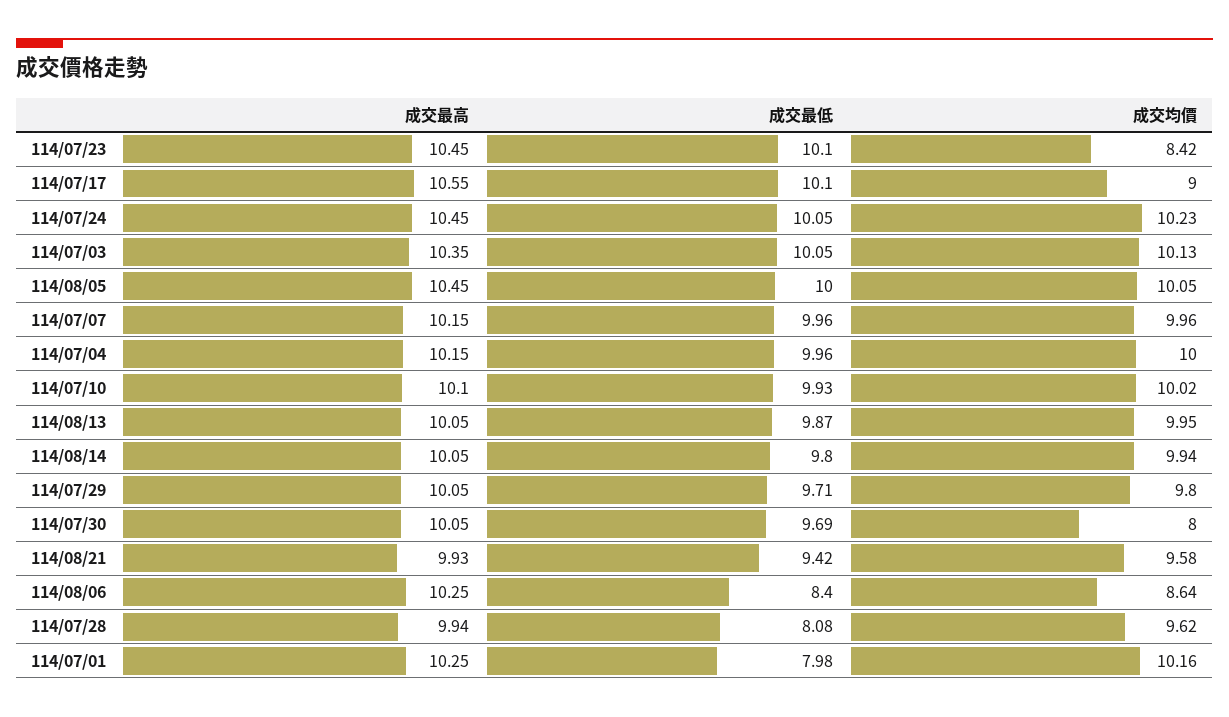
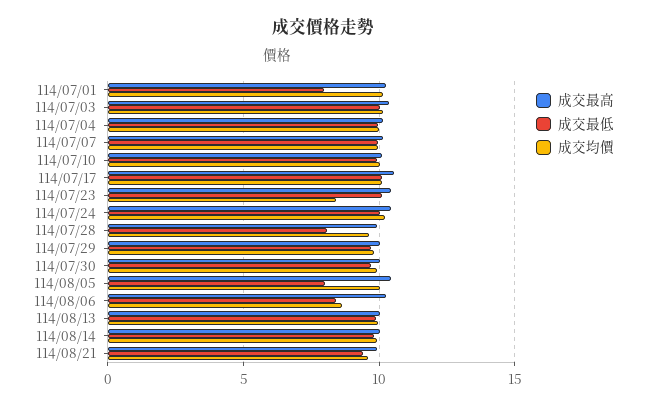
成交均價, 114/07/17: 9 -> 10
成交最低, 114/08/05: 10 -> 8
成交均價, 114/07/30: 8 -> 10

